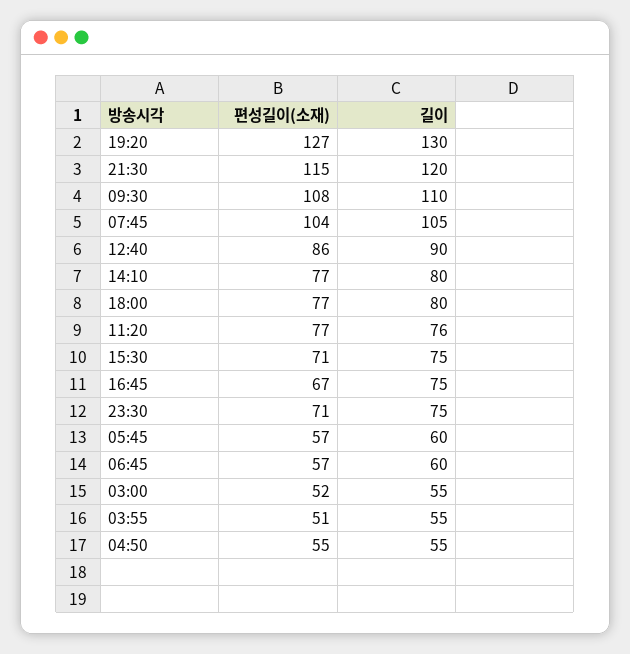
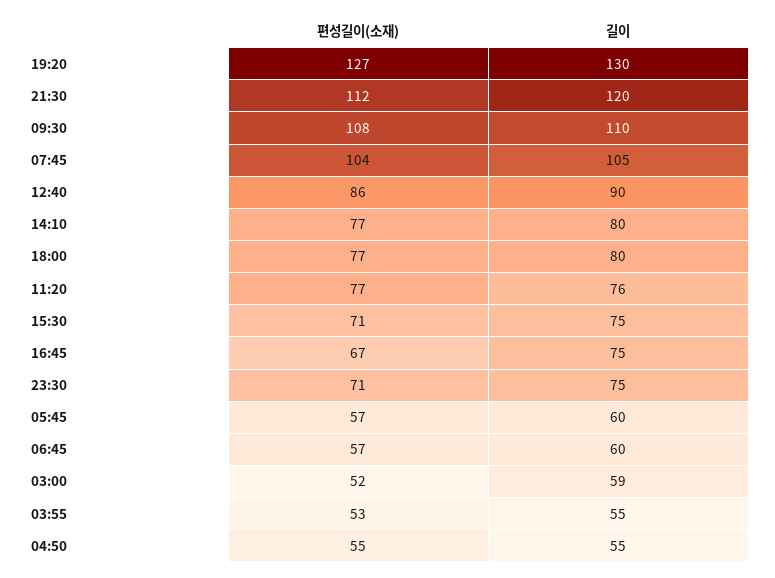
편성길이(소재), 21:30: 115 -> 112
길이, 03:00: 55 -> 59
편성길이(소재), 03:55: 51 -> 53

